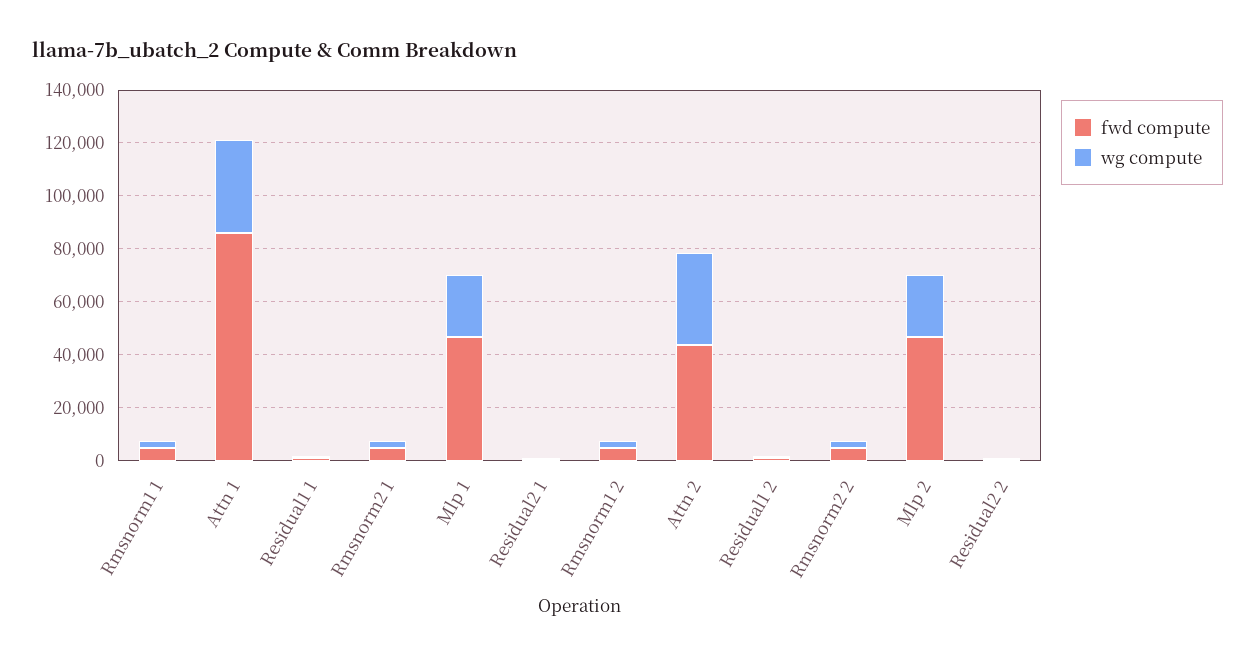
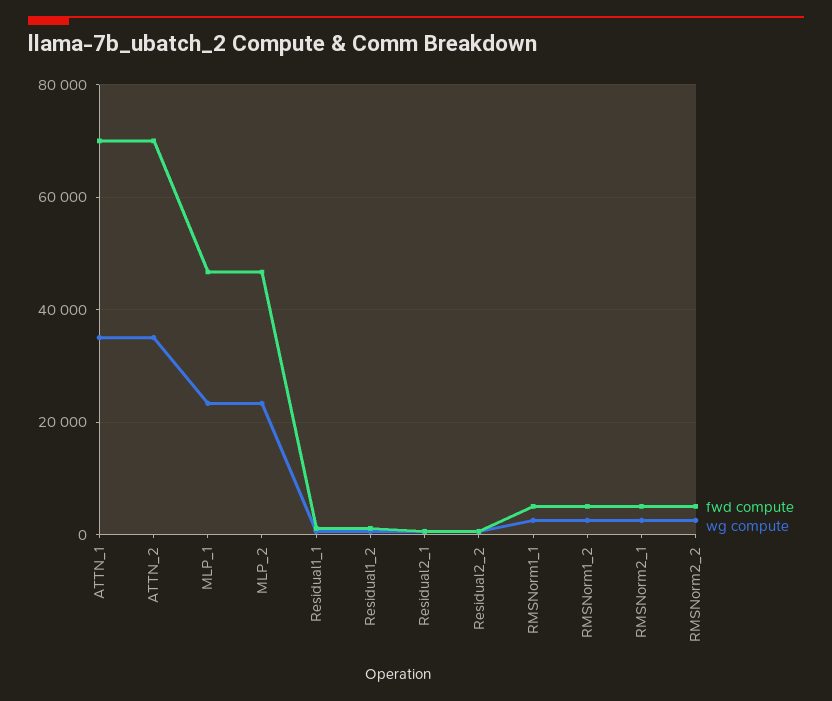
fwd compute, Attn 1: 85000 -> 70000
fwd compute, Attn 2: 45000 -> 70000

